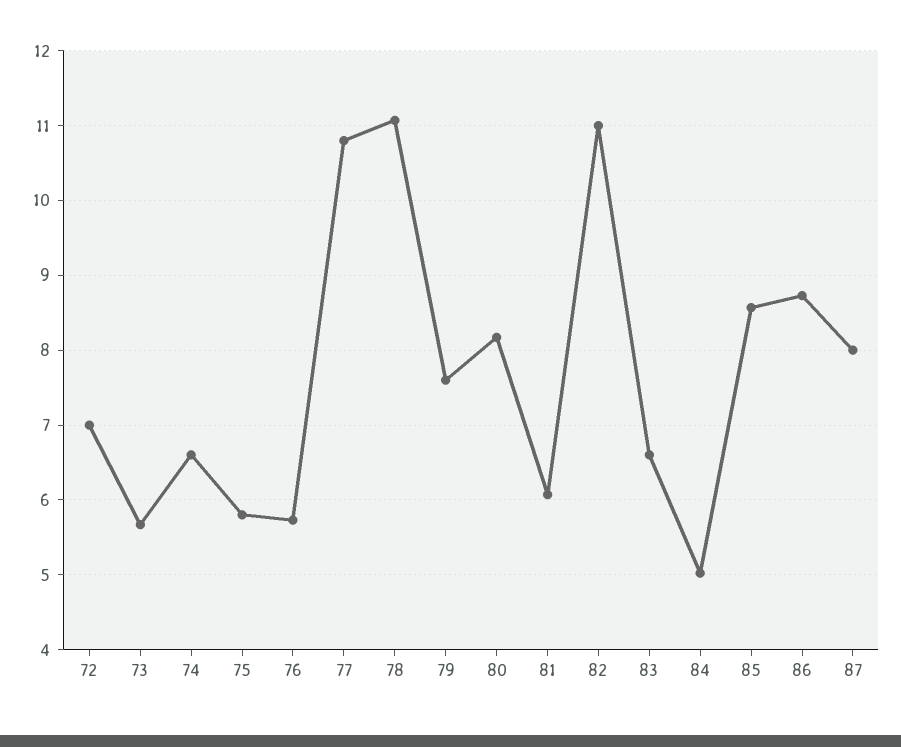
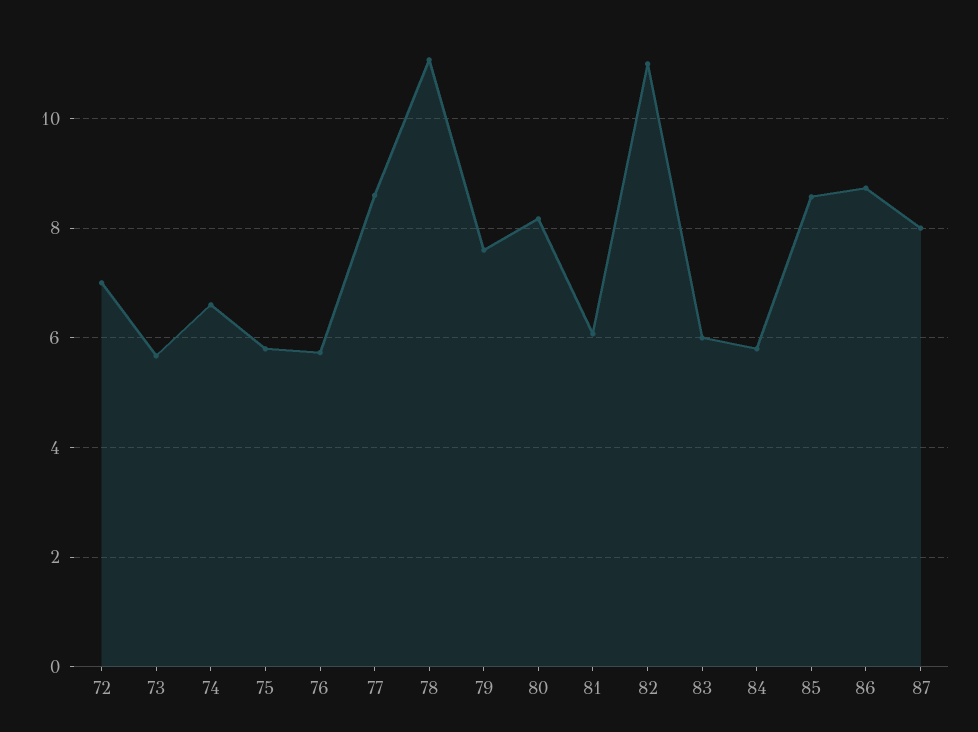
77: 10.8 -> 8.6
83: 6.6 -> 6
84: 5 -> 5.8

